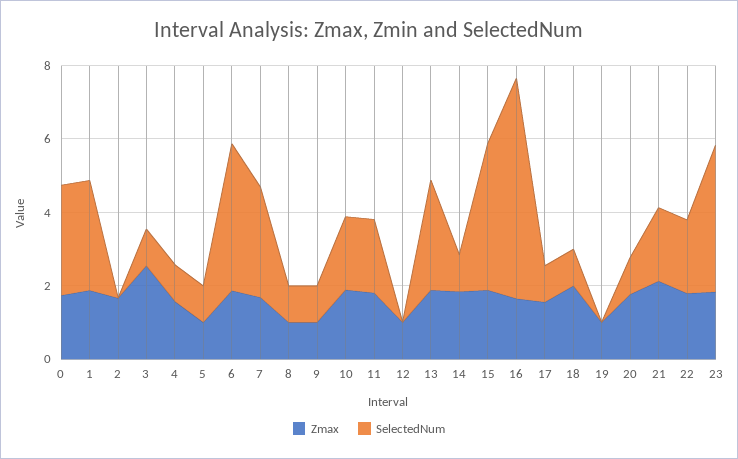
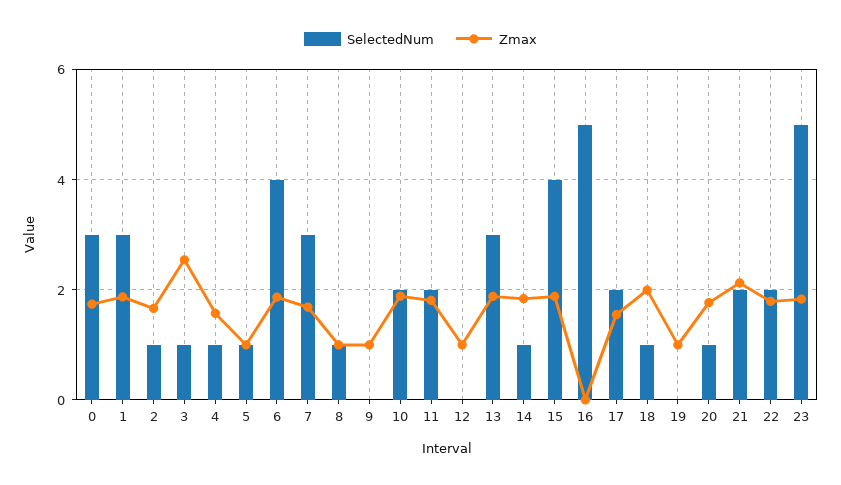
SelectedNum, 2: 0 -> 1
SelectedNum, 9: 1 -> 0
Zmax, 16: 1.5 -> 0
SelectedNum, 16: 6 -> 5
SelectedNum, 17: 1 -> 2
SelectedNum, 23: 4 -> 5

